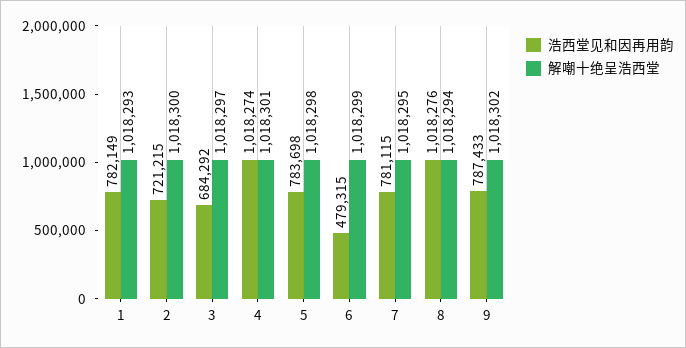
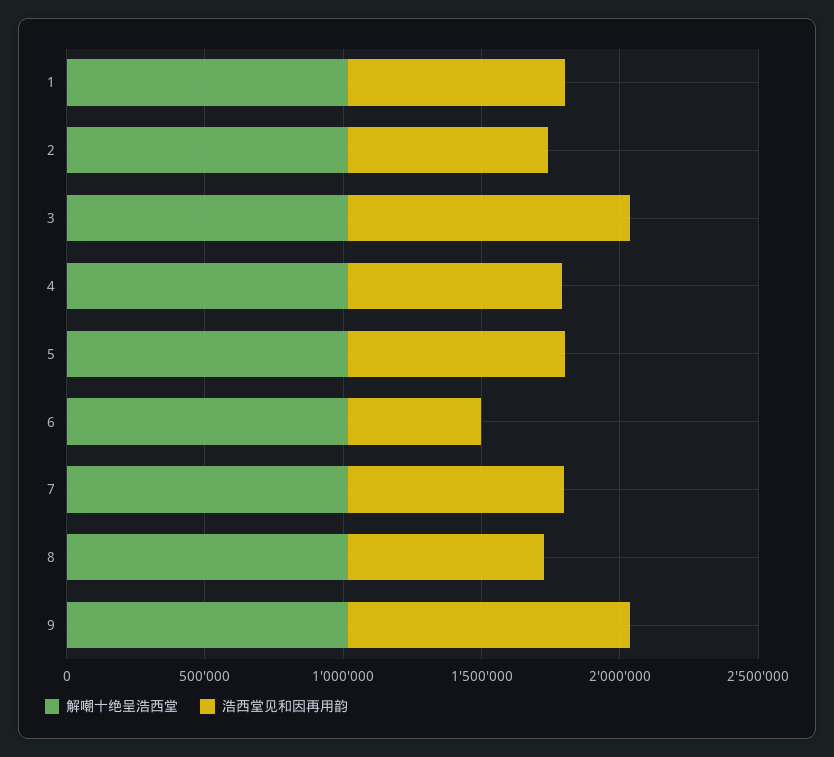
浩西堂见和因再用韵, 3: 684292 -> 1000000
浩西堂见和因再用韵, 4: 1018274 -> 800000
浩西堂见和因再用韵, 8: 1018276 -> 700000
浩西堂见和因再用韵, 9: 787433 -> 1000000

